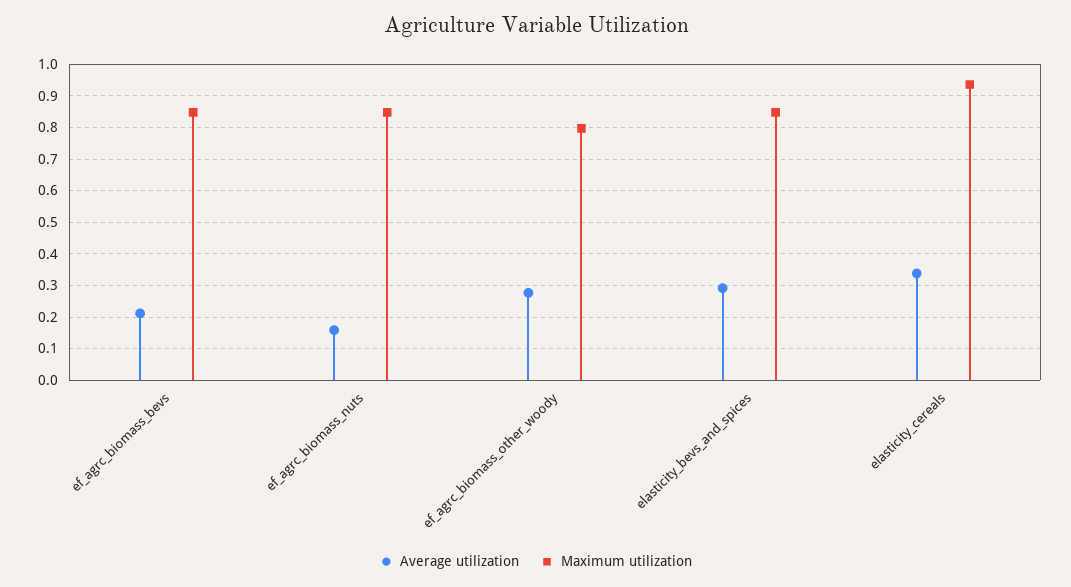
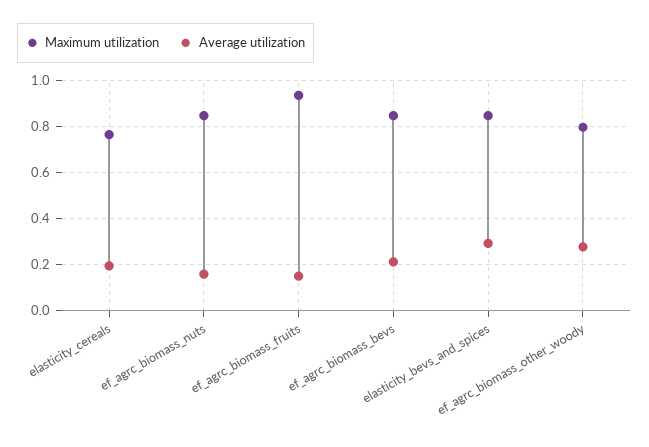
Average utilization, elasticity_cereals: 0.34 -> 0.2
Maximum utilization, elasticity_cereals: 0.94 -> 0.75
Maximum utilization, ef_agrc_biomass_fruits: none -> 0.95
Average utilization, ef_agrc_biomass_fruits: none -> 0.15

